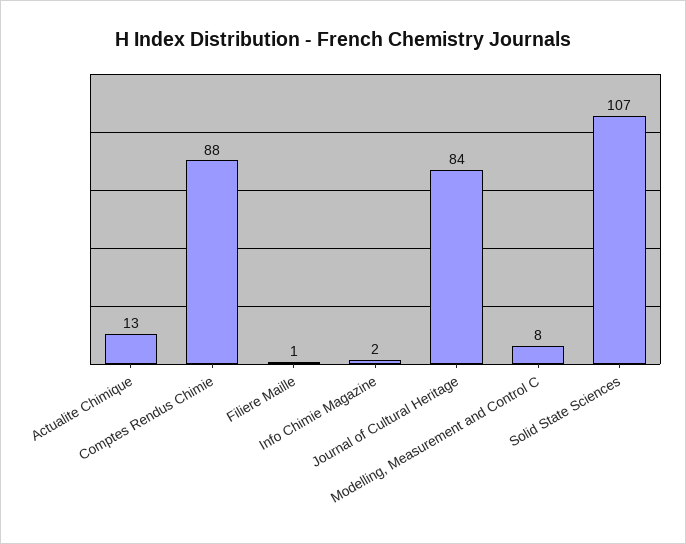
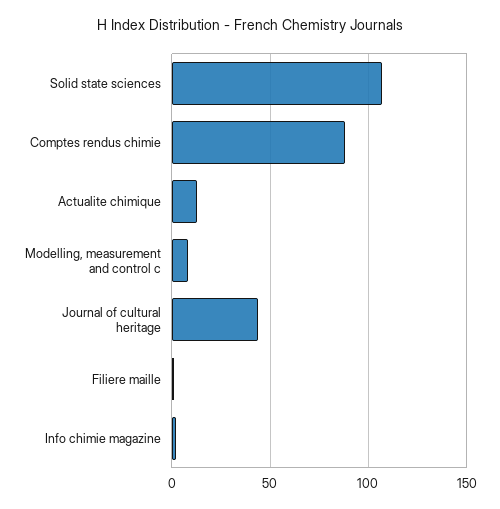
Journal of Cultural Heritage: 84 -> 45

